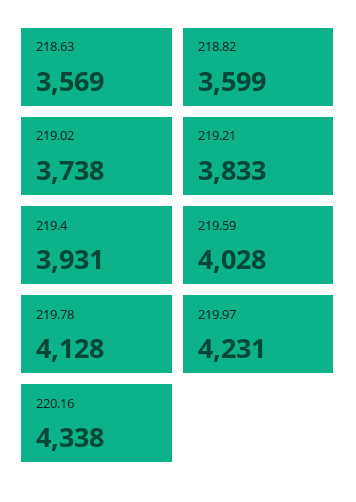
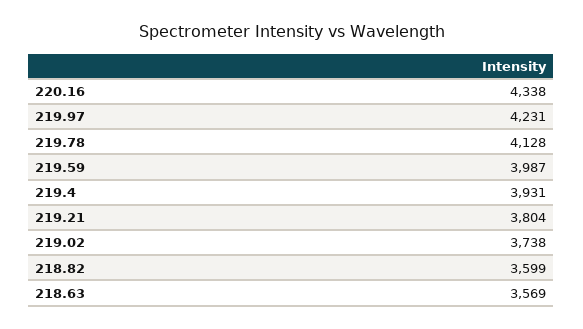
219.21: 3833 -> 3804
219.59: 4028 -> 3987

